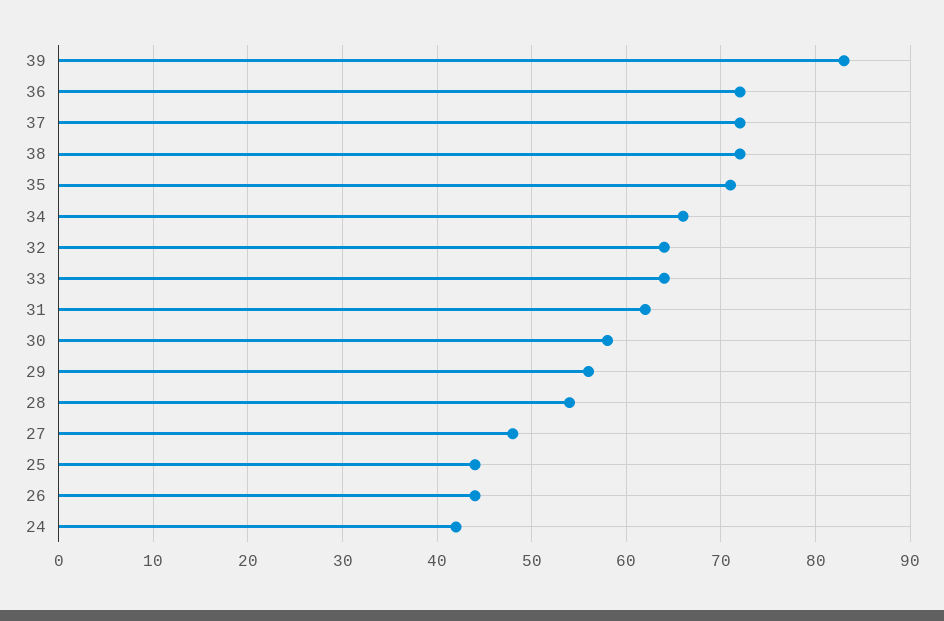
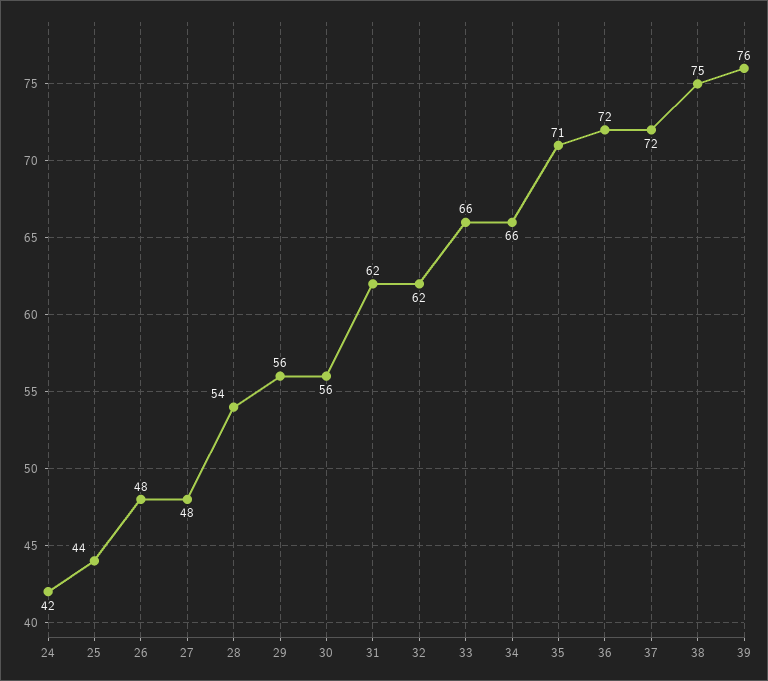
39: 83 -> 76
38: 72 -> 75
32: 64 -> 62
33: 64 -> 66
30: 58 -> 56
26: 44 -> 48

